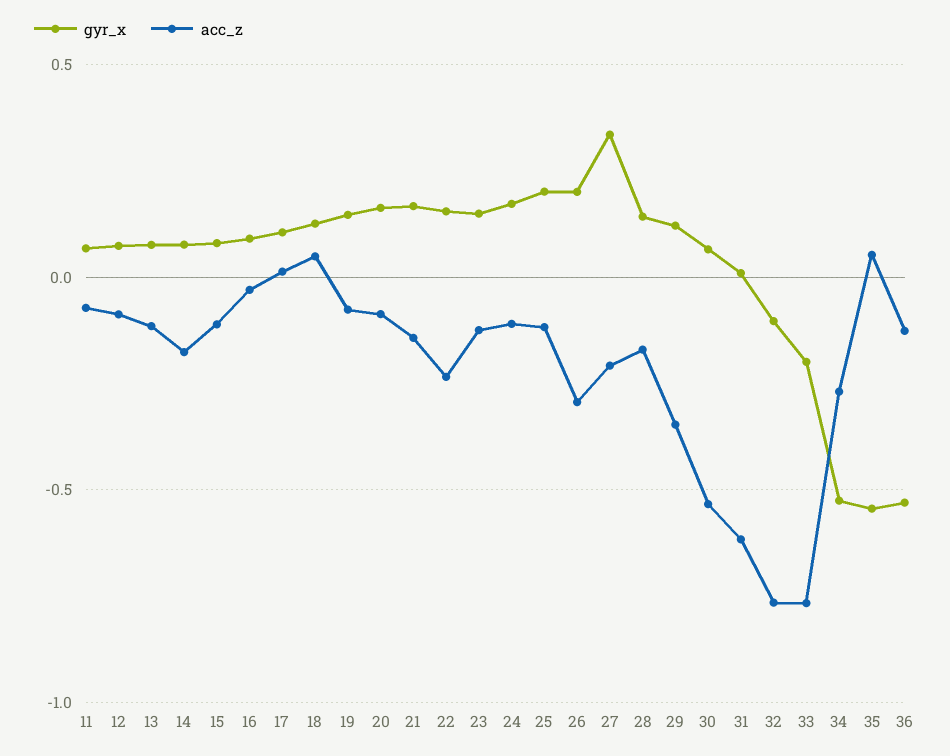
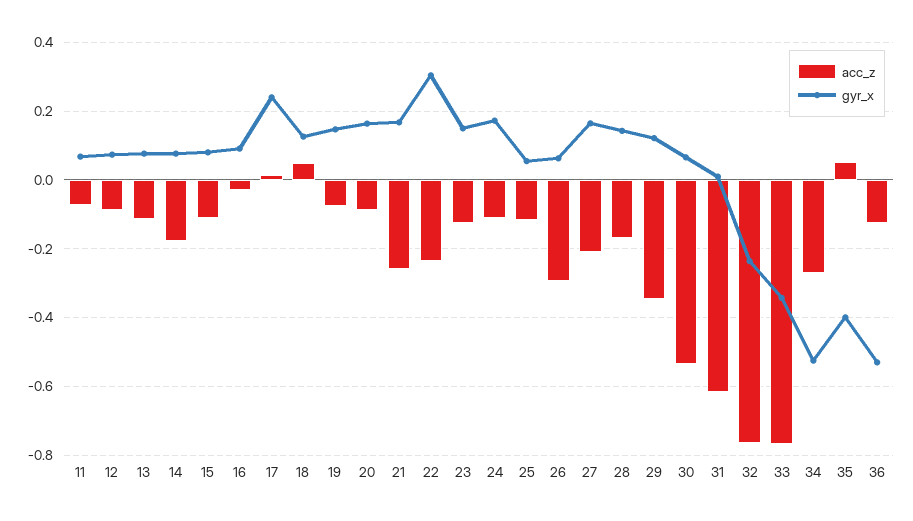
gyr_x, 17: 0.1 -> 0.24
acc_z, 21: -0.15 -> -0.26
gyr_x, 22: 0.15 -> 0.3
gyr_x, 25: 0.2 -> 0.06
gyr_x, 26: 0.2 -> 0.06
gyr_x, 27: 0.35 -> 0.16
gyr_x, 32: -0.1 -> -0.24
gyr_x, 33: -0.2 -> -0.34
gyr_x, 35: -0.55 -> -0.4

